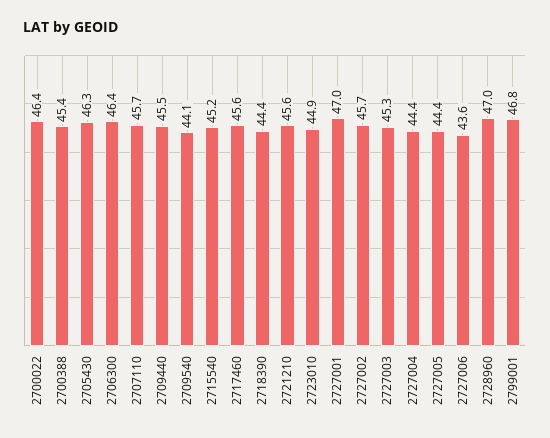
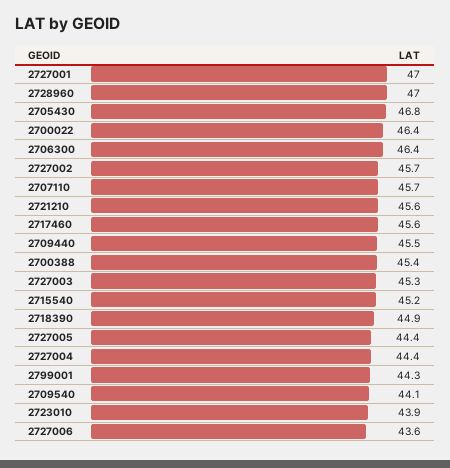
2705430: 46.3 -> 46.8
2718390: 44.4 -> 44.9
2723010: 44.9 -> 43.9
2799001: 46.8 -> 44.3

